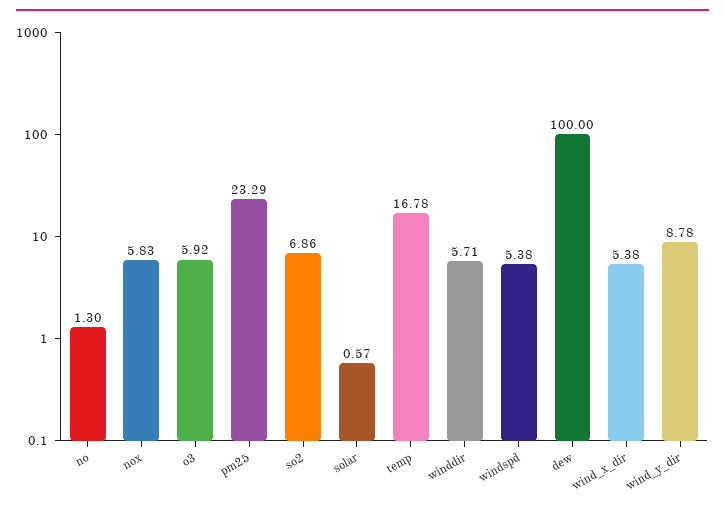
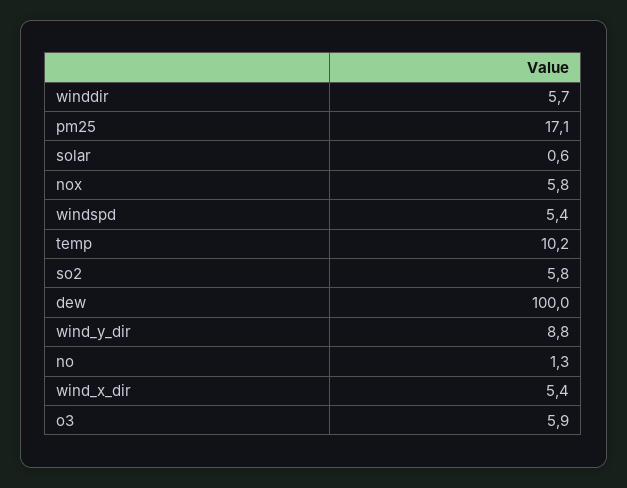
pm25: 23.29 -> 17.1
so2: 6.86 -> 5.8
temp: 16.78 -> 10.2

